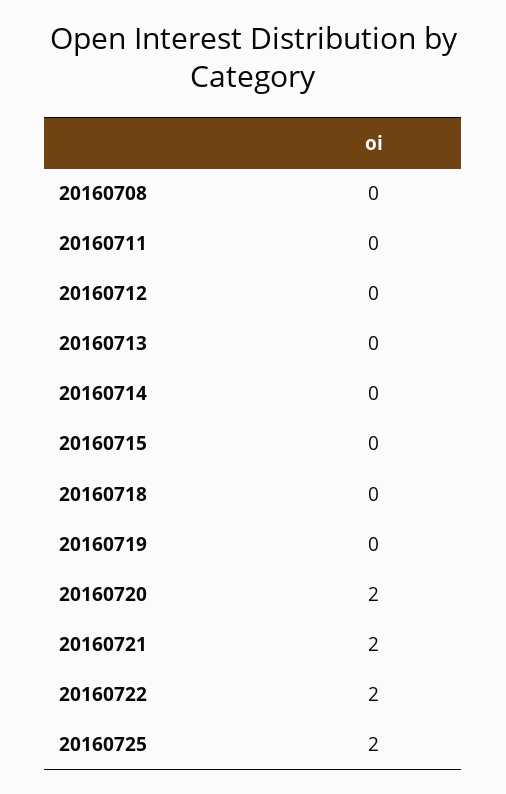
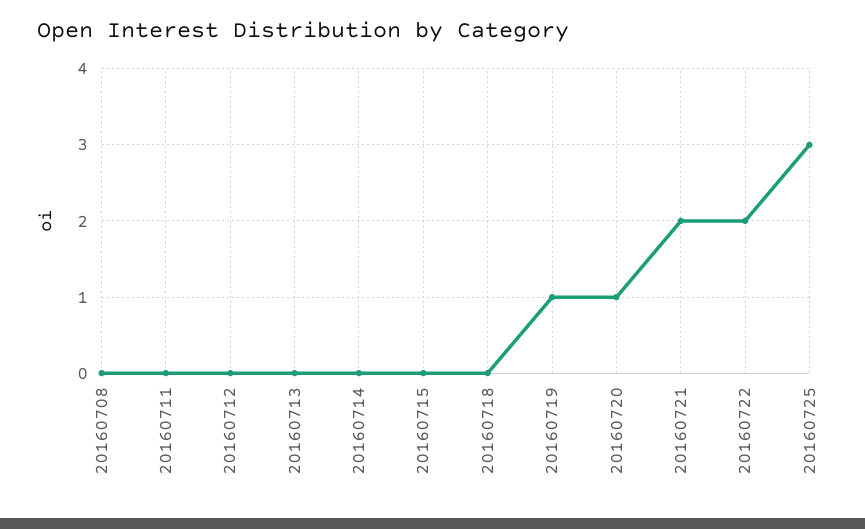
20160719: 0 -> 1
20160720: 2 -> 1
20160725: 2 -> 3

